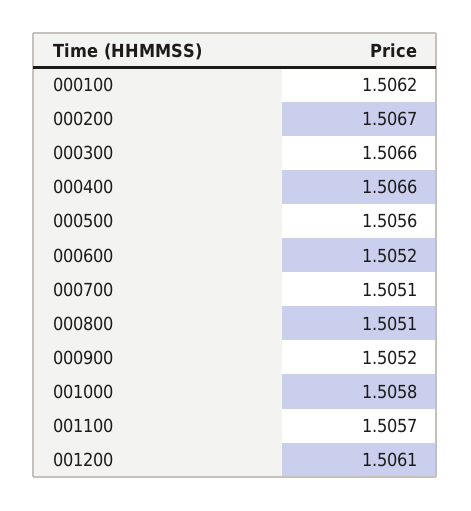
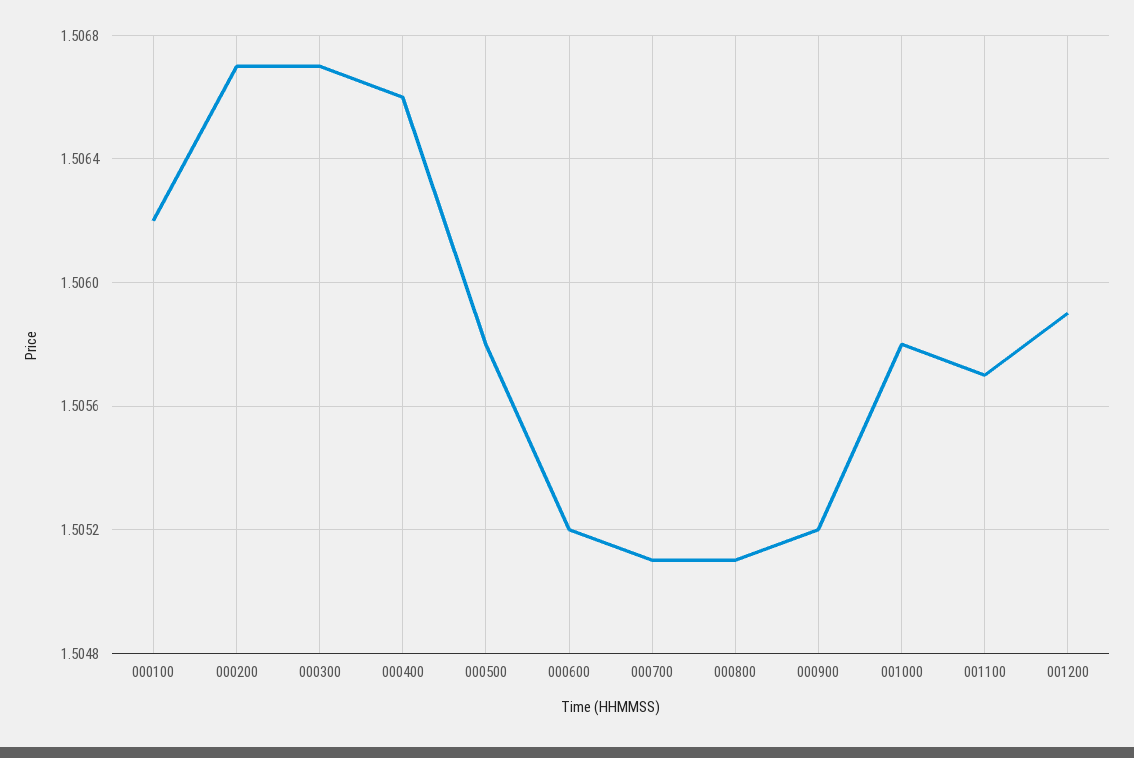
000300: 1.5066 -> 1.5067
000500: 1.5056 -> 1.5058
001200: 1.5061 -> 1.5059

